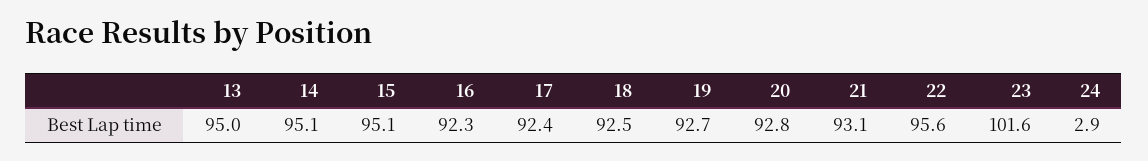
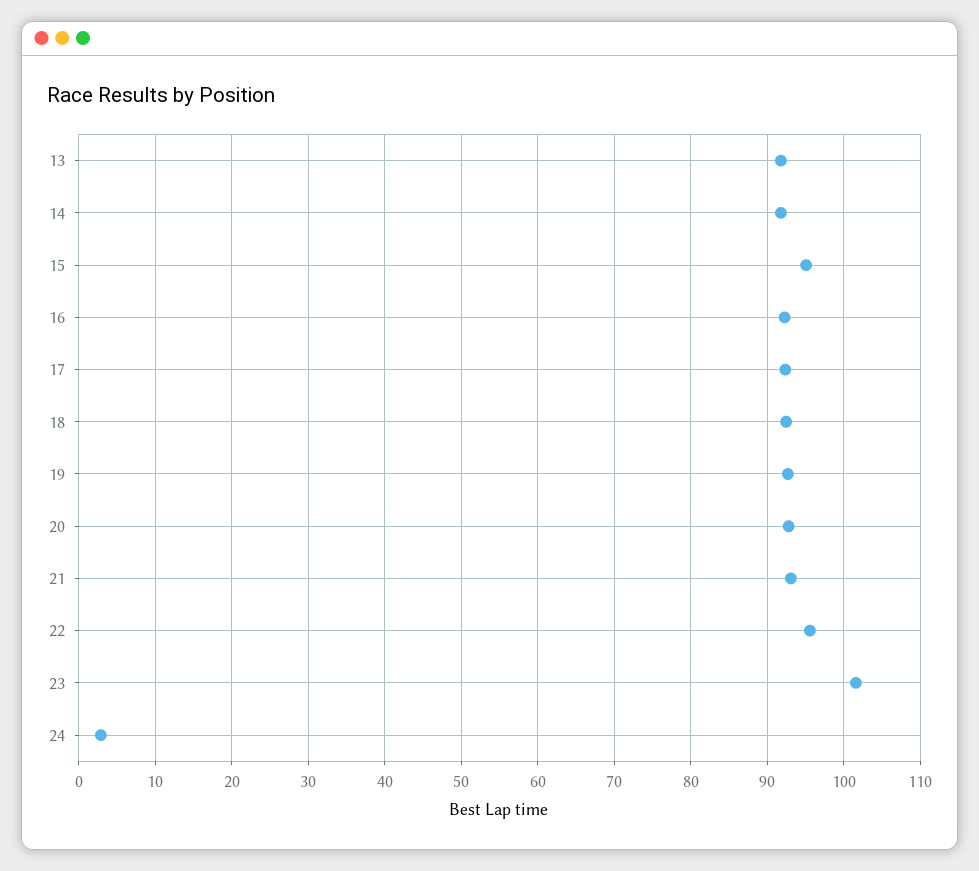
13: 95 -> 92
14: 95.1 -> 92

